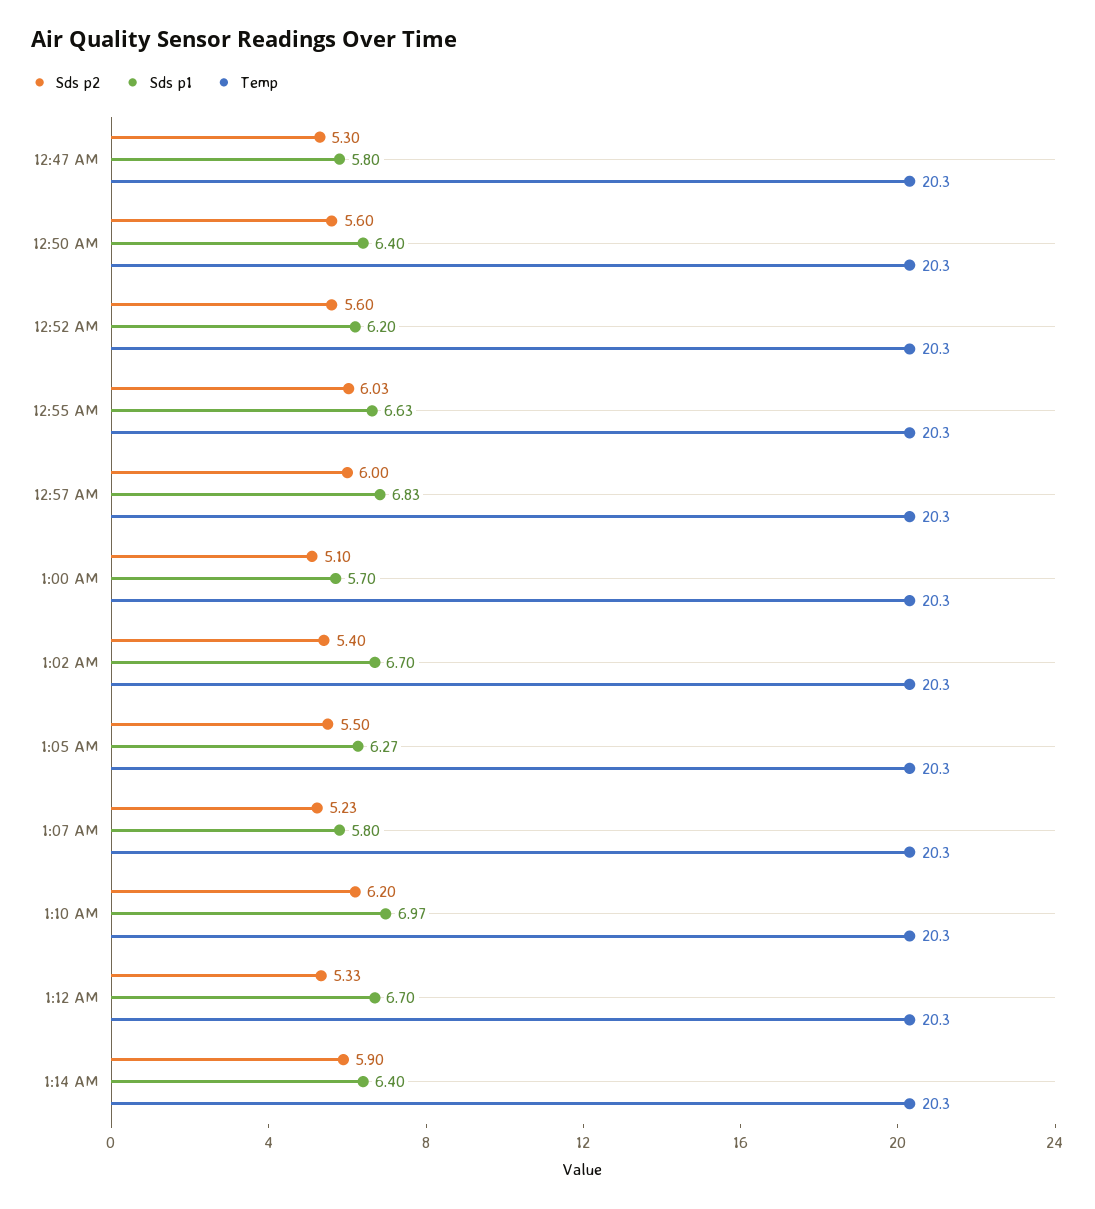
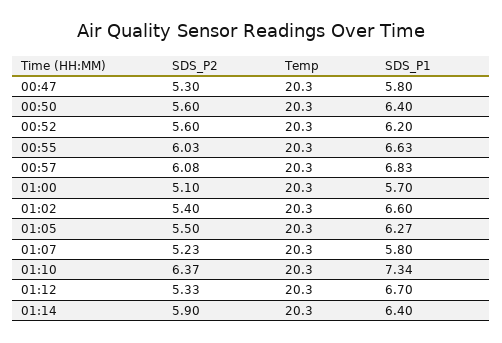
Sds p2, 12:57 AM: 6 -> 6.08
Sds p1, 1:02 AM: 6.7 -> 6.6
Sds p2, 1:10 AM: 6.2 -> 6.37
Sds p1, 1:10 AM: 6.97 -> 7.34

